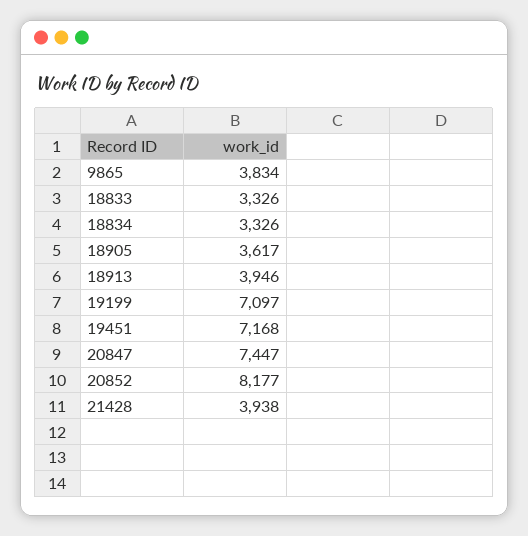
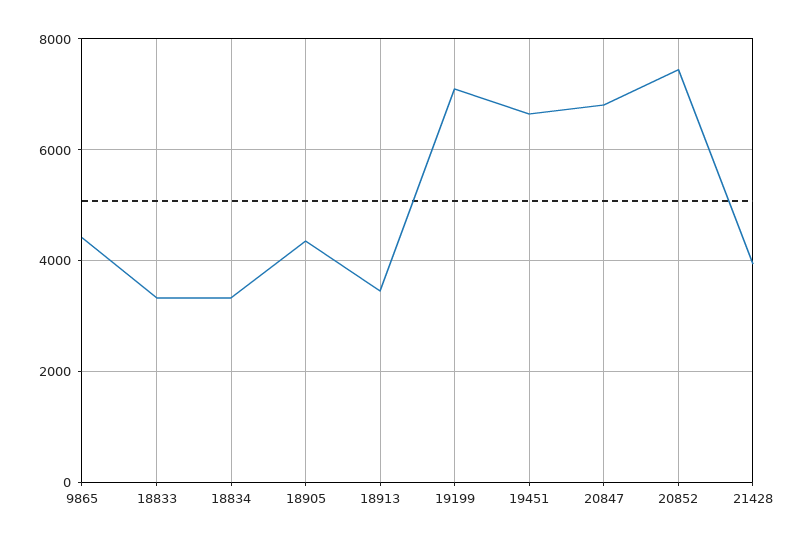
9865: 3834 -> 4400
18905: 3617 -> 4400
18913: 3946 -> 3400
19451: 7168 -> 6600
20847: 7447 -> 6800
20852: 8177 -> 7400

